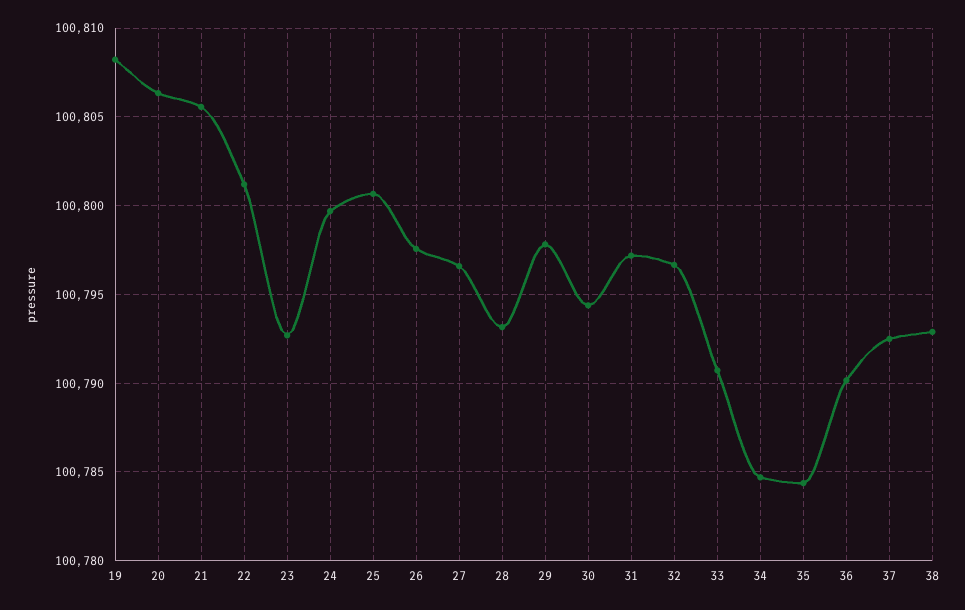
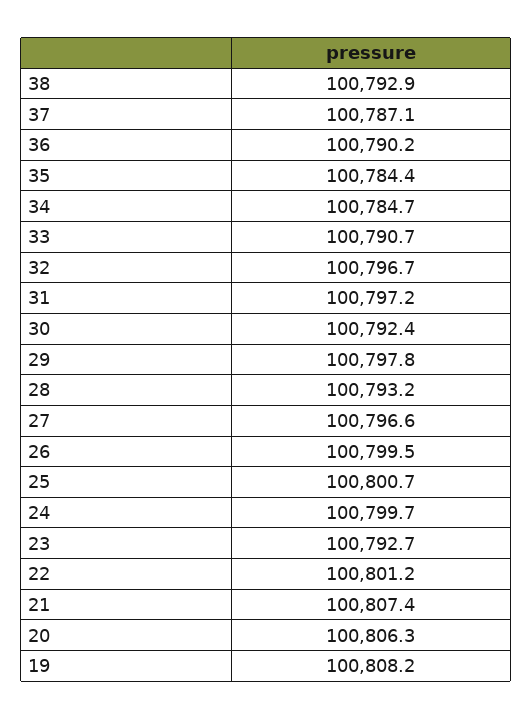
21: 100805.5 -> 100807.4
26: 100797.5 -> 100799.5
30: 100794.5 -> 100792.4
37: 100792.5 -> 100787.1

